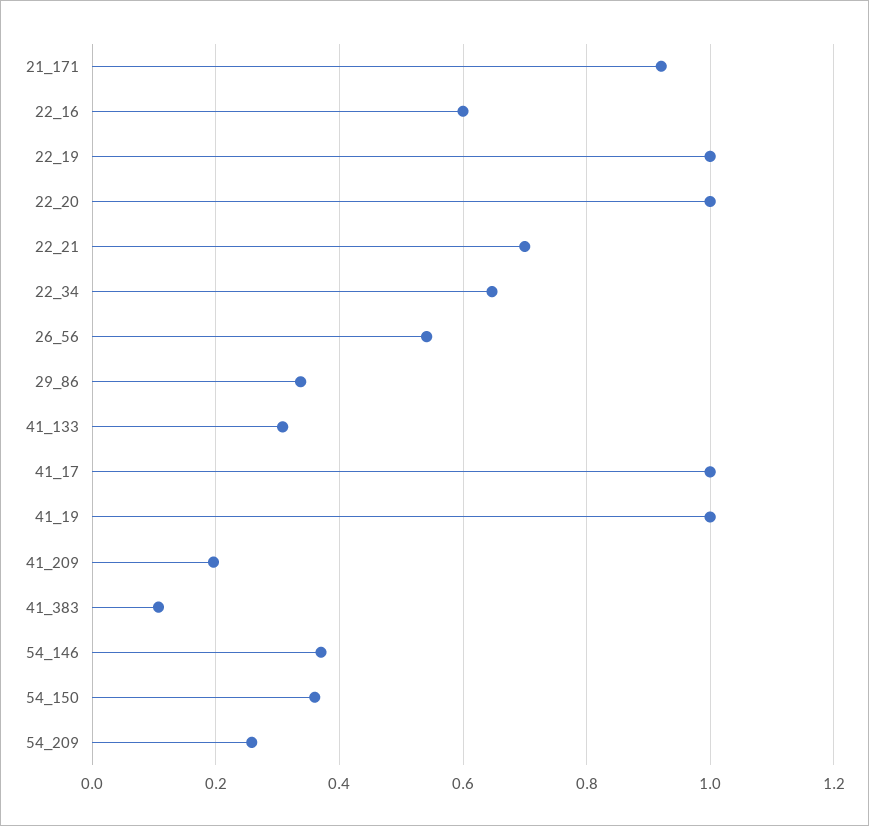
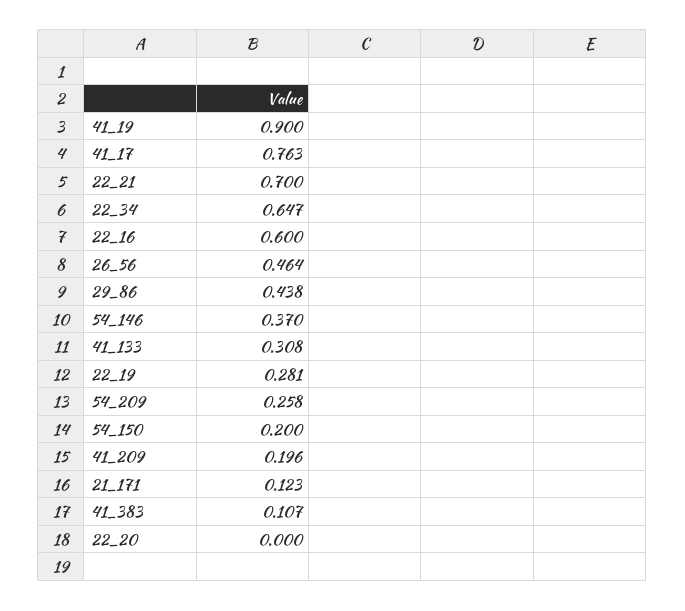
21_171: 0.92 -> 0.123
22_19: 1 -> 0.281
22_20: 1 -> 0
26_56: 0.54 -> 0.464
29_86: 0.34 -> 0.438
41_17: 1 -> 0.763
41_19: 1 -> 0.9
54_150: 0.36 -> 0.2

